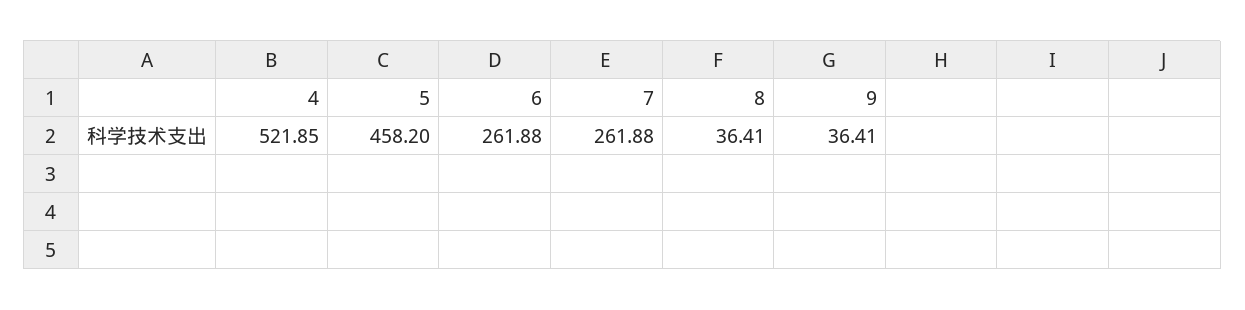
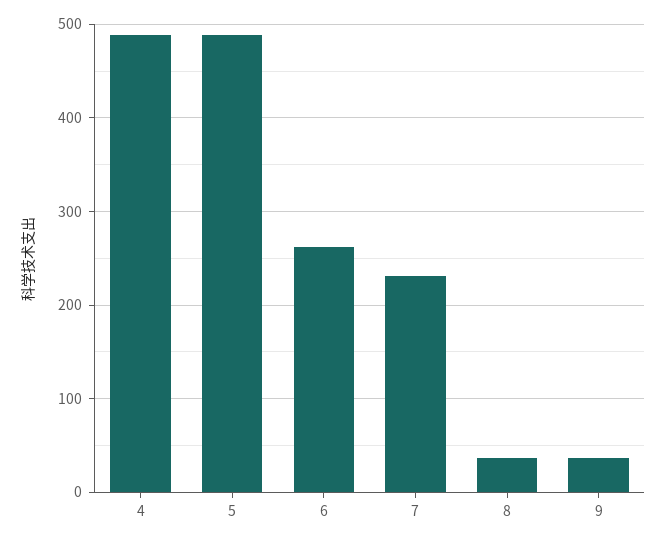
4: 521.85 -> 490
5: 458.2 -> 490
7: 261.88 -> 230

